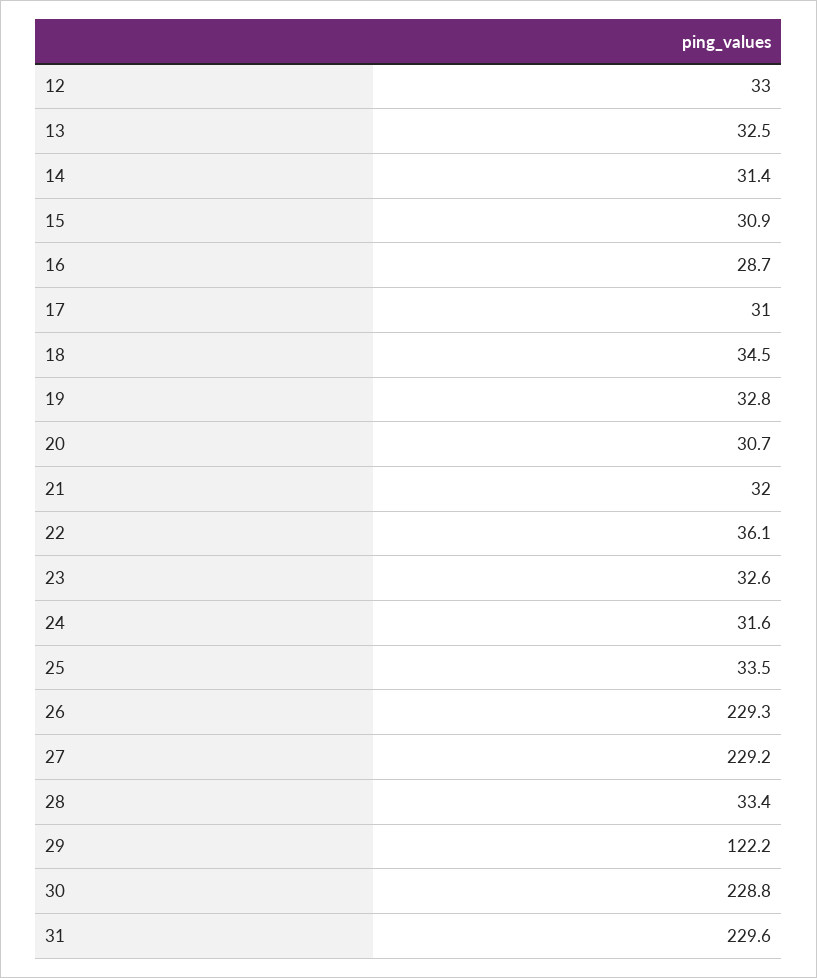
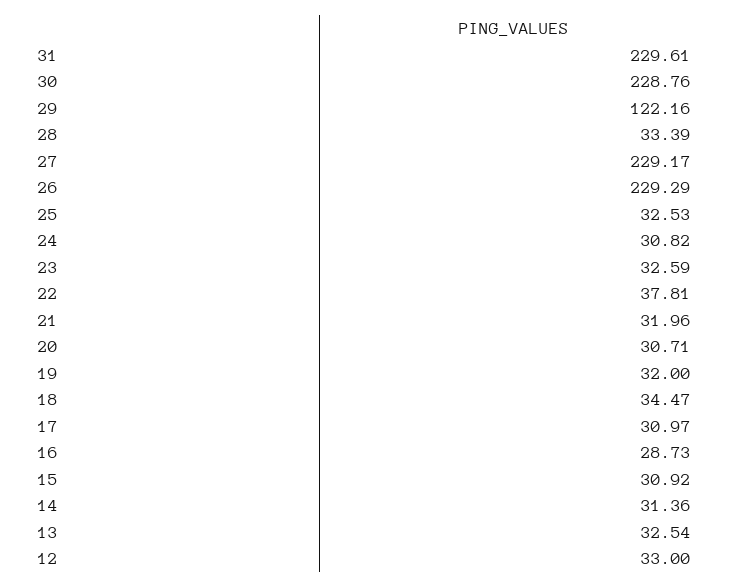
19: 32.8 -> 32
22: 36.1 -> 37.81
24: 31.6 -> 30.82
25: 33.5 -> 32.53

